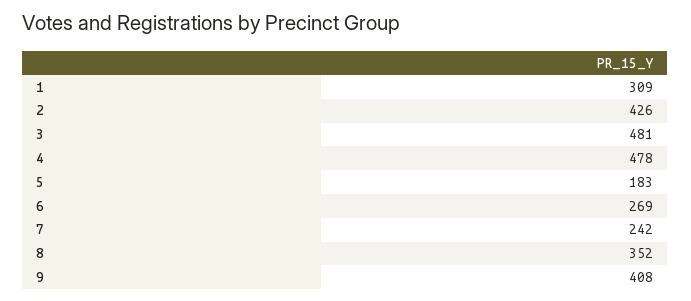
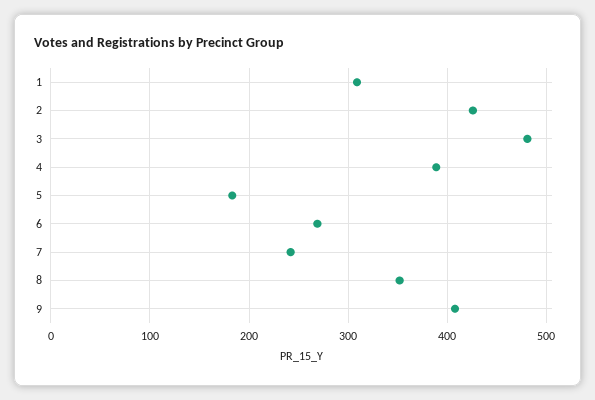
4: 478 -> 390

